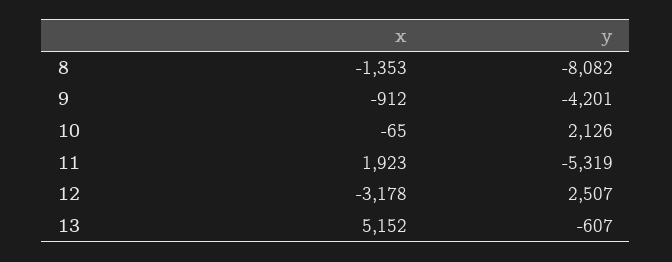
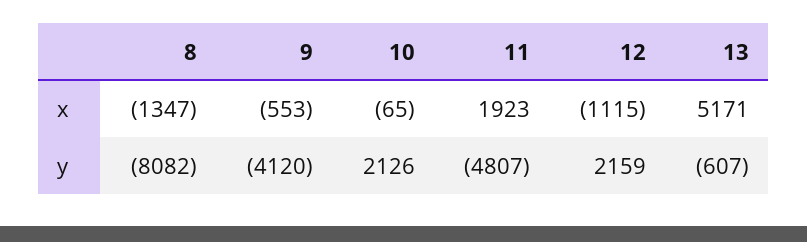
x, 8: -1353 -> -1347
x, 9: -912 -> -553
y, 9: -4201 -> -4120
y, 11: -5319 -> -4807
x, 12: -3178 -> -1115
y, 12: 2507 -> 2159
x, 13: 5152 -> 5171

